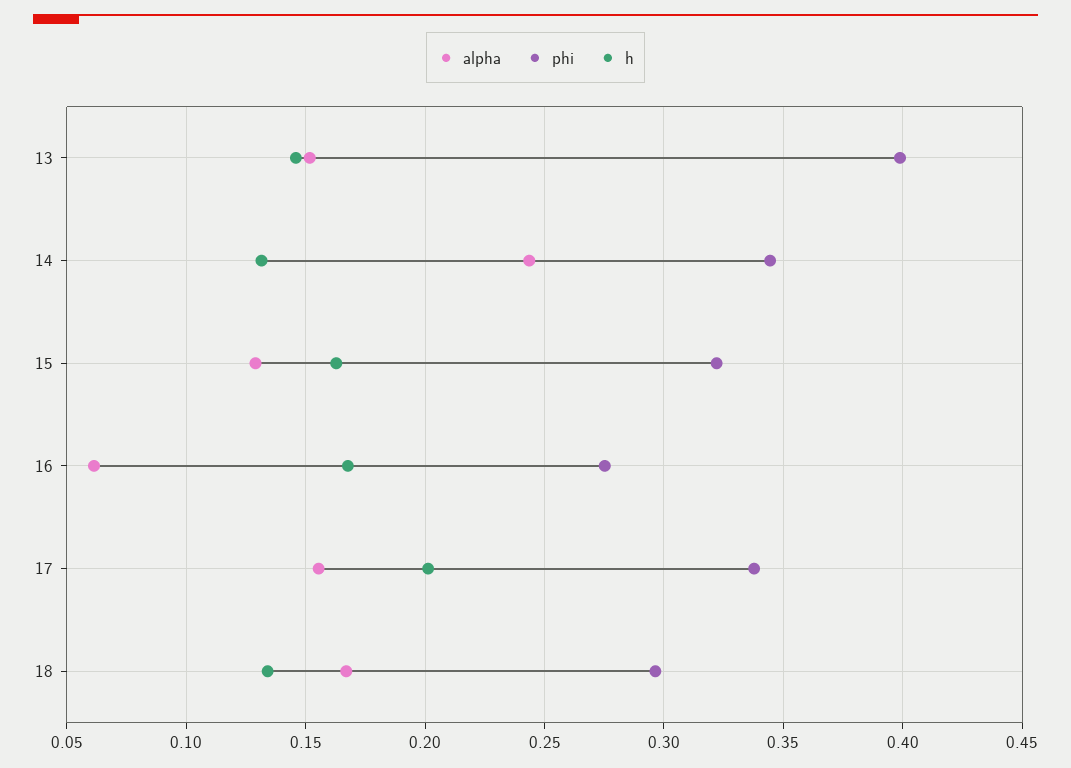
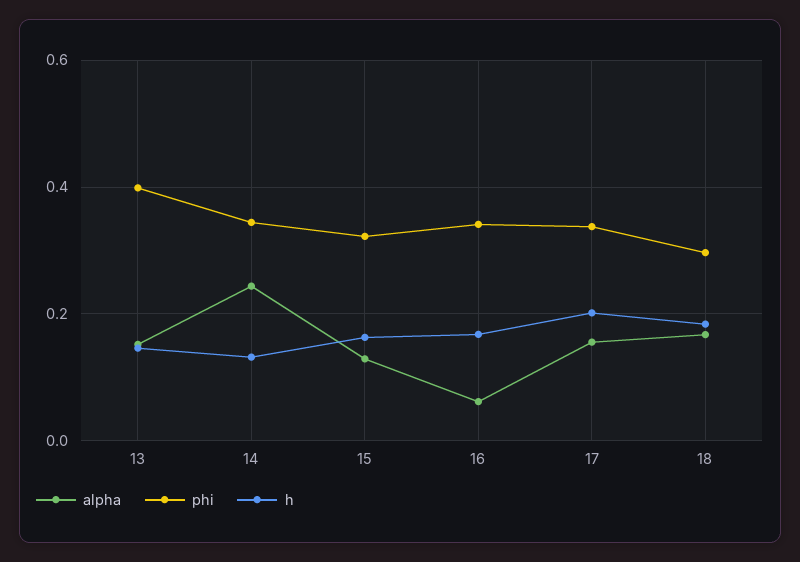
phi, 16: 0.275 -> 0.34
h, 18: 0.135 -> 0.18

